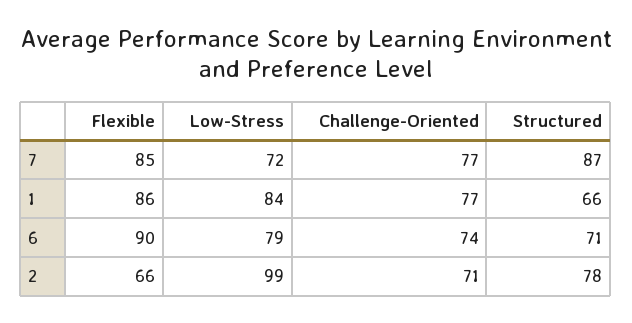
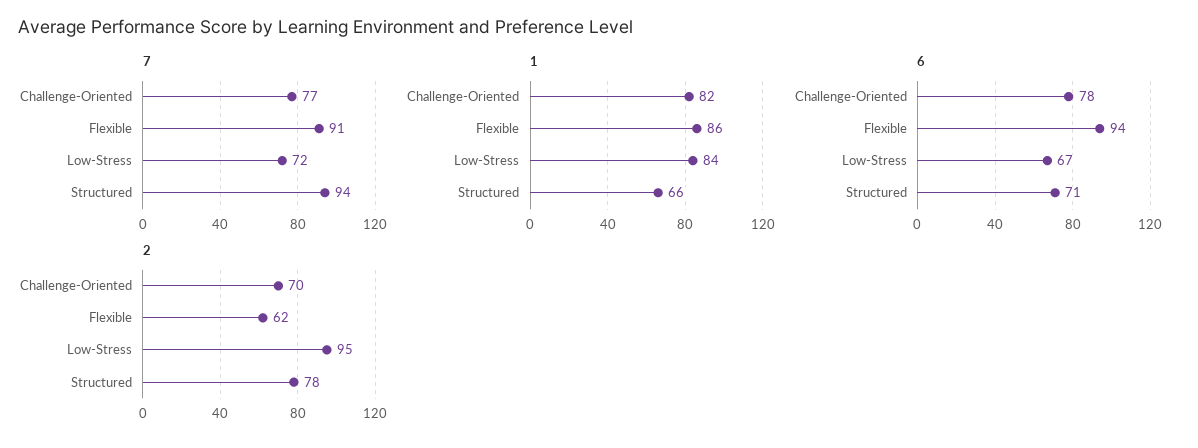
7, Flexible: 85 -> 91
7, Structured: 87 -> 94
1, Challenge-Oriented: 77 -> 82
6, Flexible: 90 -> 94
6, Low-Stress: 79 -> 67
6, Challenge-Oriented: 74 -> 78
2, Flexible: 66 -> 62
2, Low-Stress: 99 -> 95
2, Challenge-Oriented: 71 -> 70

